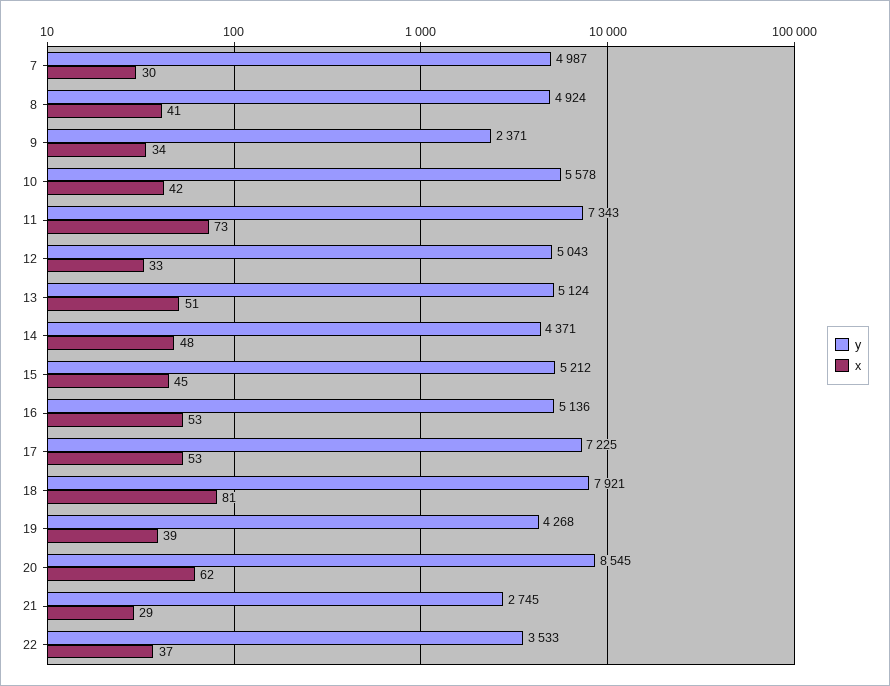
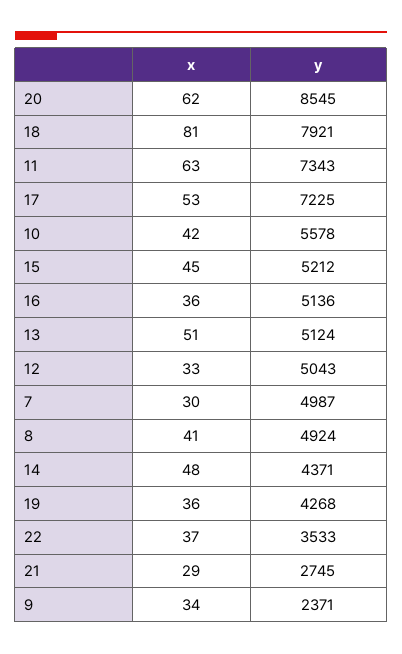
x, 11: 73 -> 63
x, 16: 53 -> 36
x, 19: 39 -> 36

